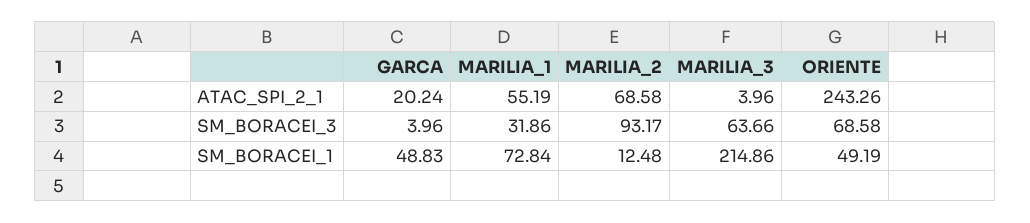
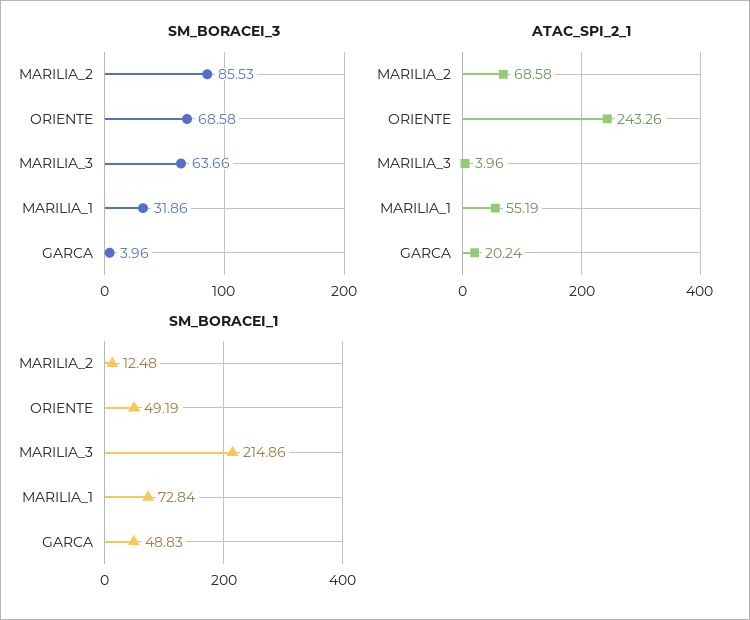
SM_BORACEI_3, MARILIA_2: 93.17 -> 85.53

